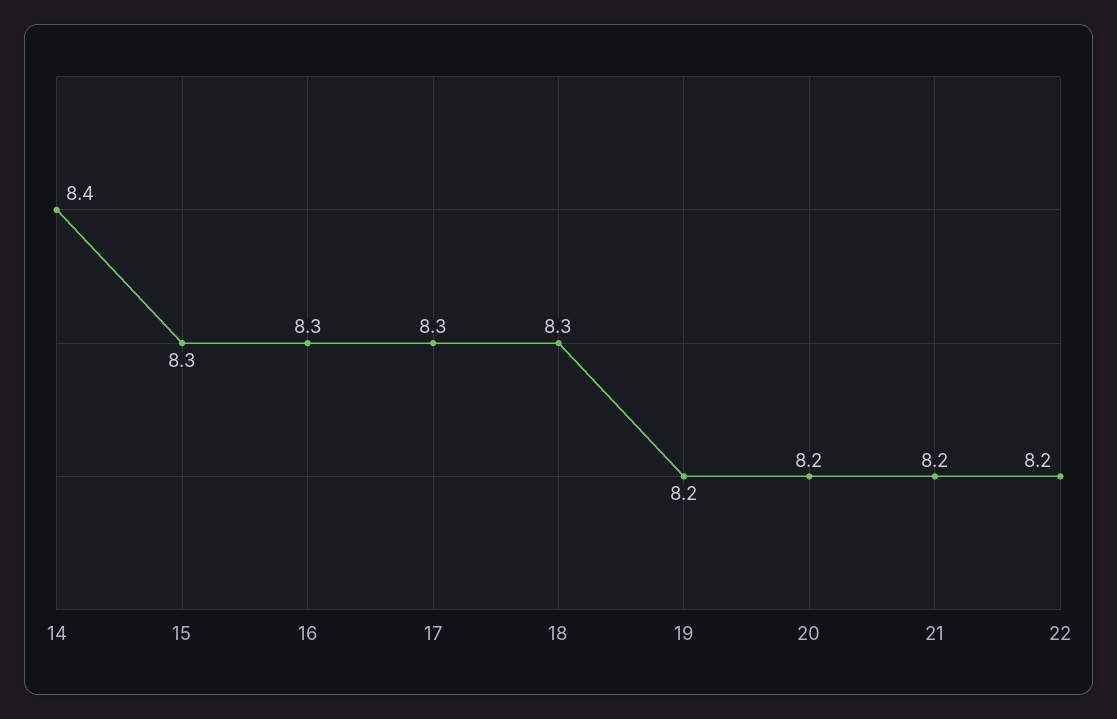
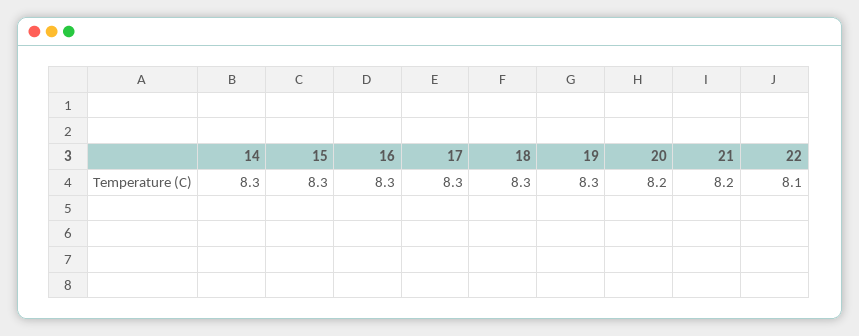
14: 8.4 -> 8.3
19: 8.2 -> 8.3
22: 8.2 -> 8.1

